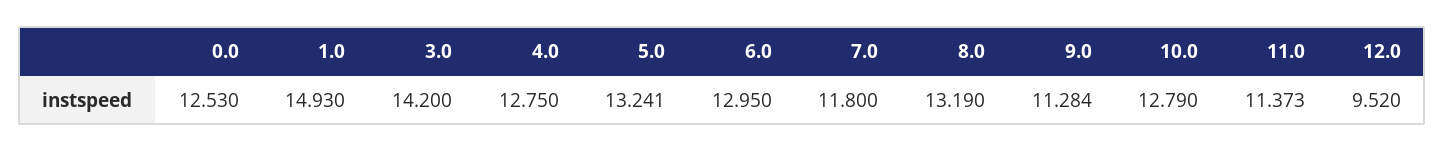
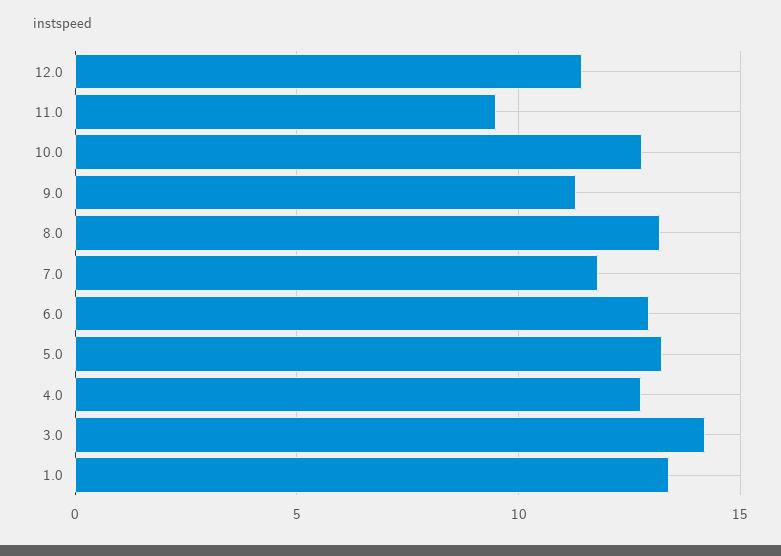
0.0: 12.53 -> none
1.0: 14.93 -> 13.5
11.0: 11.373 -> 9.5
12.0: 9.52 -> 11.5

